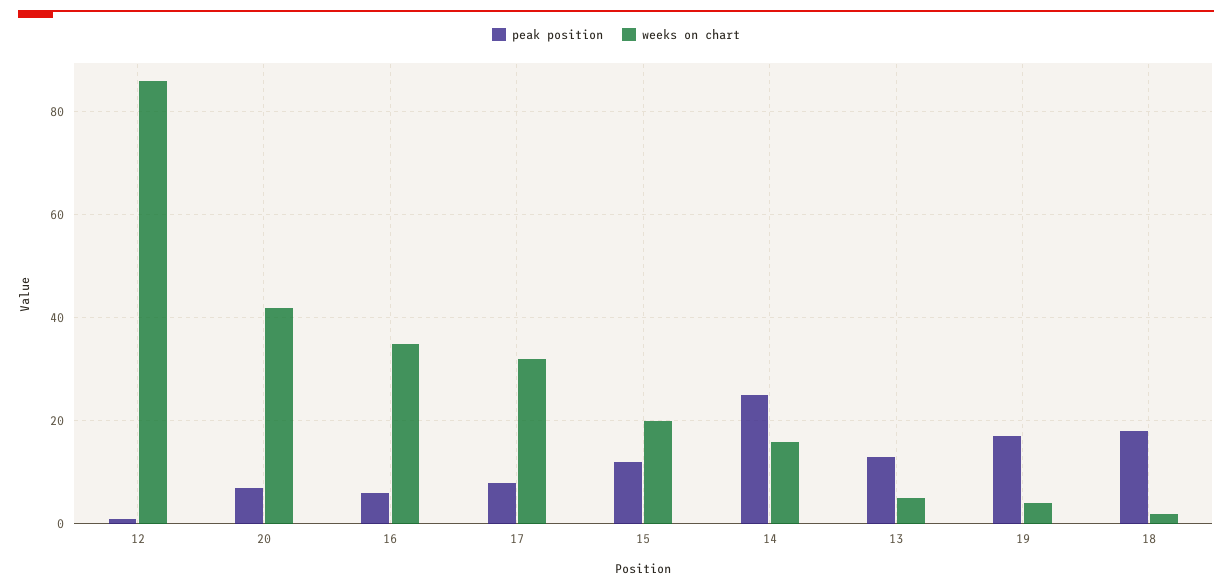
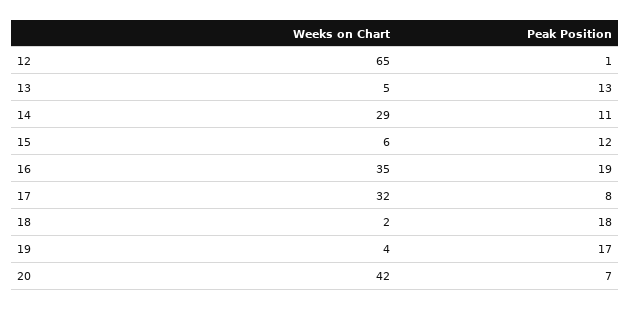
weeks on chart, 12: 85 -> 65
peak position, 16: 5 -> 19
weeks on chart, 15: 20 -> 6
peak position, 14: 25 -> 11
weeks on chart, 14: 15 -> 29

